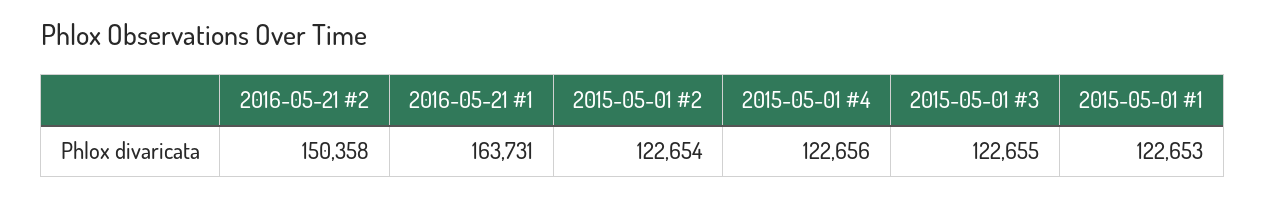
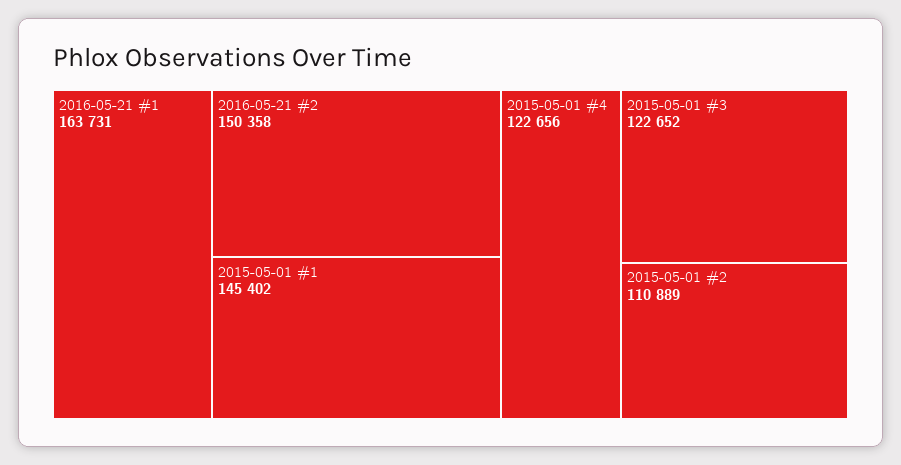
2015-05-01 #2: 122654 -> 110889
2015-05-01 #3: 122655 -> 122652
2015-05-01 #1: 122653 -> 145402

